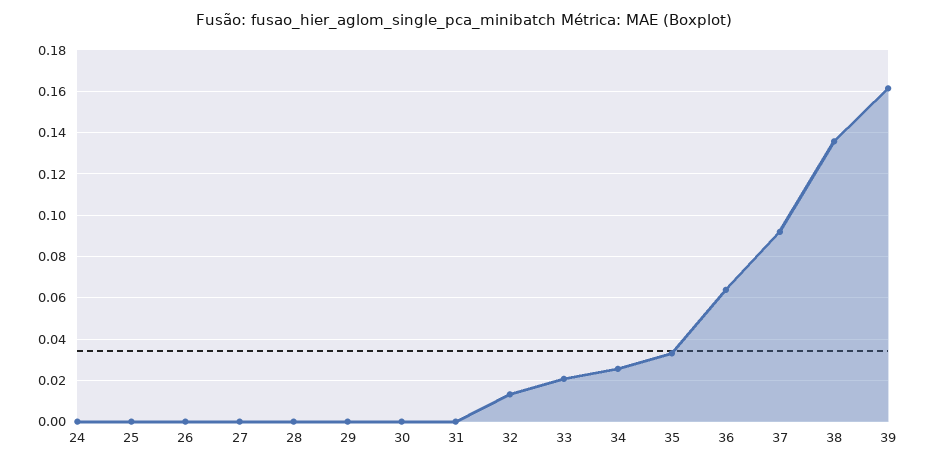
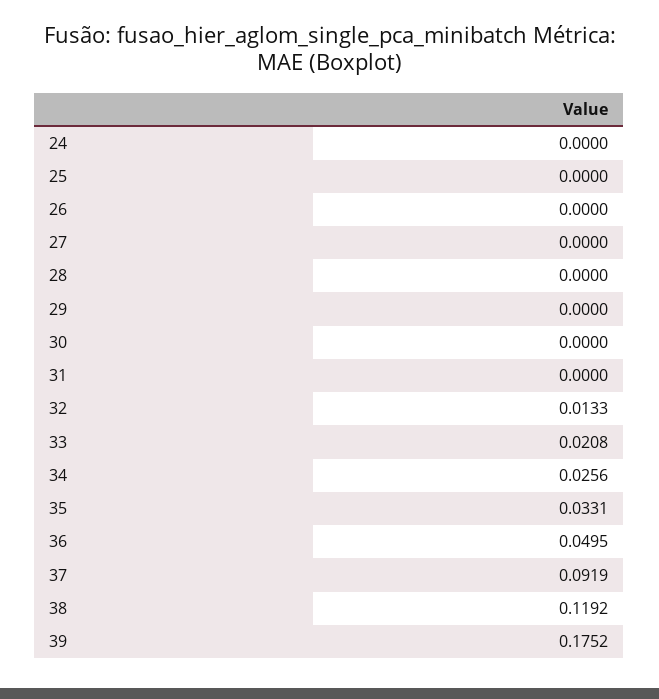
36: 0.065 -> 0.0495
38: 0.135 -> 0.1192
39: 0.16 -> 0.1752

